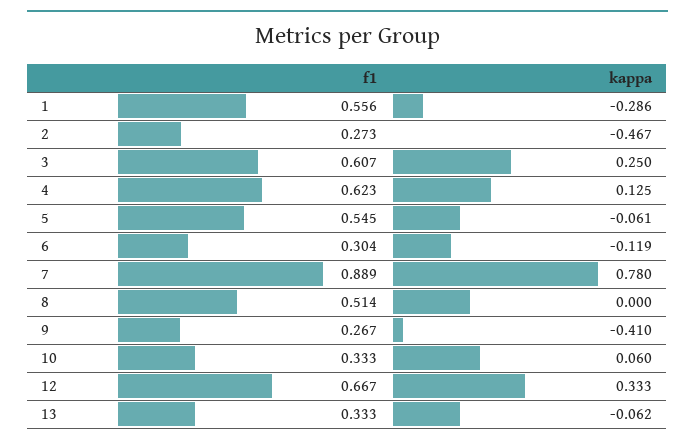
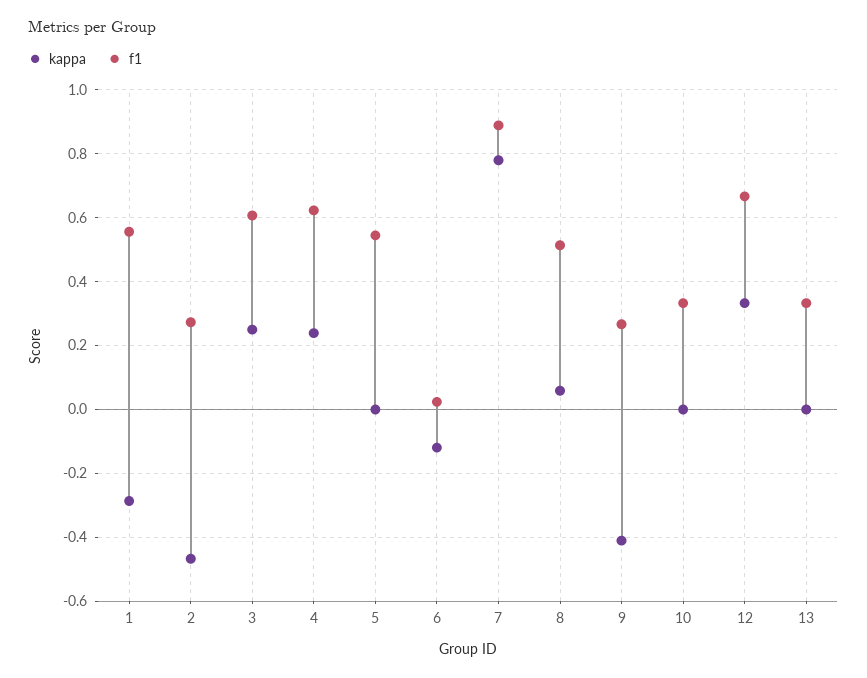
kappa, 4: 0.125 -> 0.24
kappa, 5: -0.061 -> 0
f1, 6: 0.304 -> 0.02
kappa, 8: 0 -> 0.06
kappa, 10: 0.06 -> 0
kappa, 13: -0.062 -> 0

